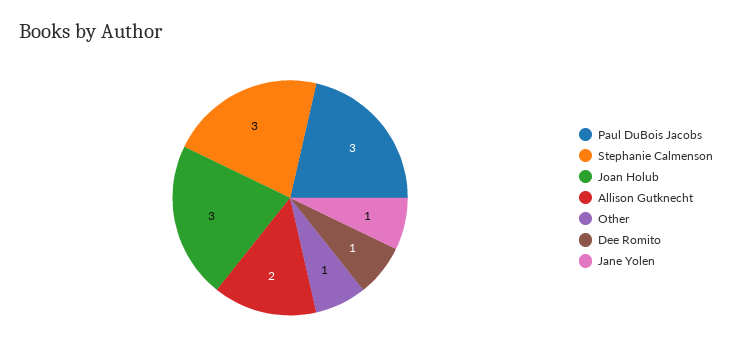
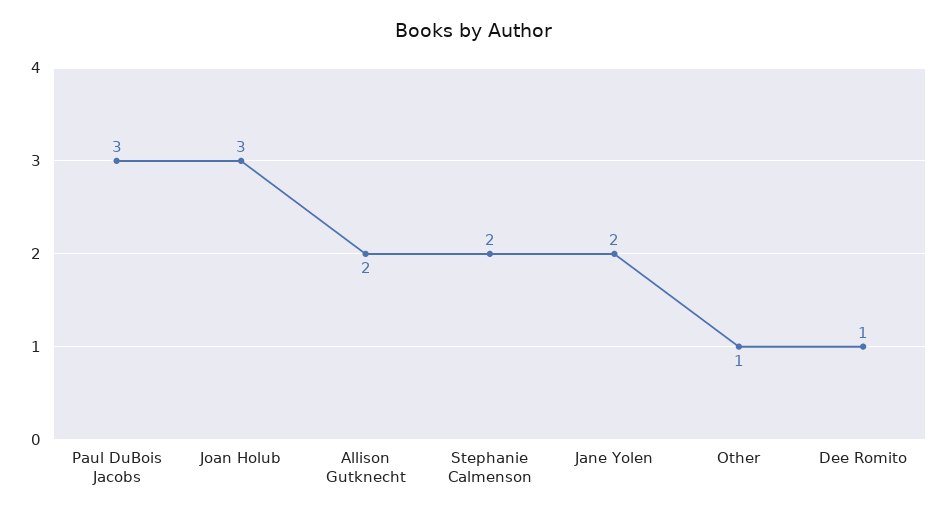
Stephanie Calmenson: 3 -> 2
Jane Yolen: 1 -> 2

